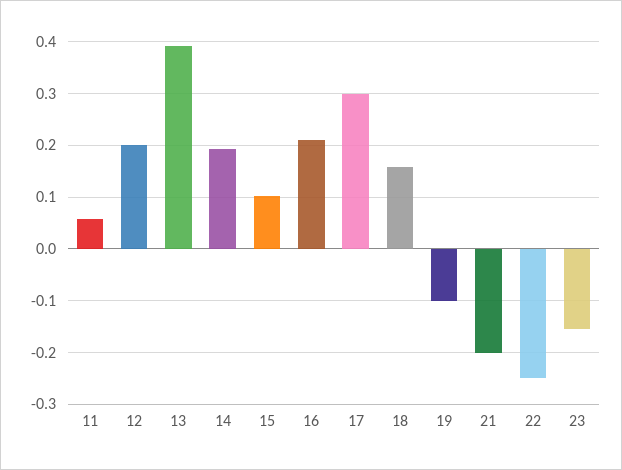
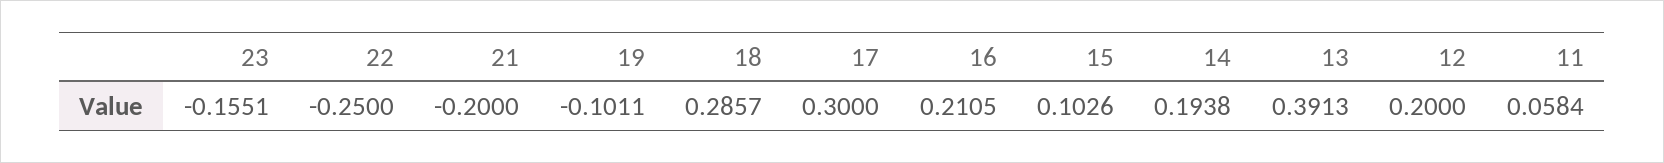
18: 0.16 -> 0.2857

